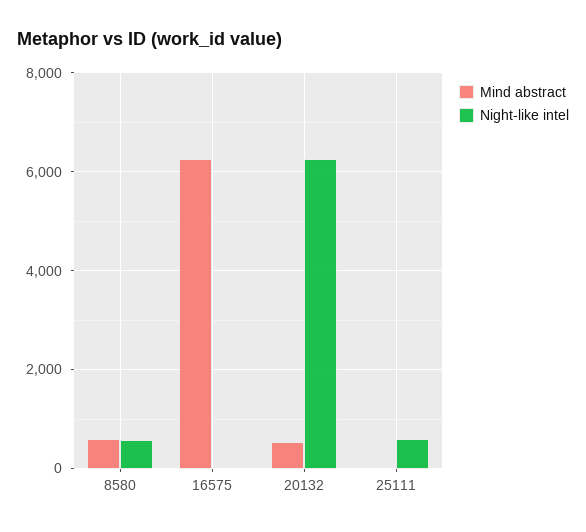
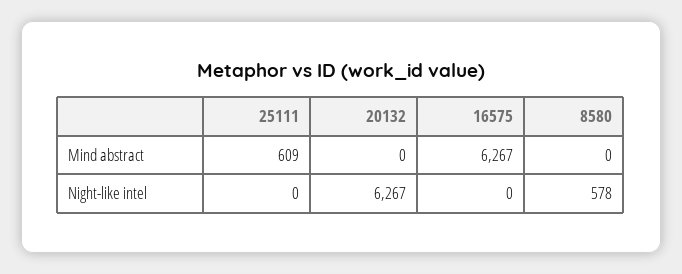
Mind abstract, 8580: 600 -> 0
Mind abstract, 20132: 600 -> 0
Mind abstract, 25111: 0 -> 609
Night-like intel, 25111: 600 -> 0

